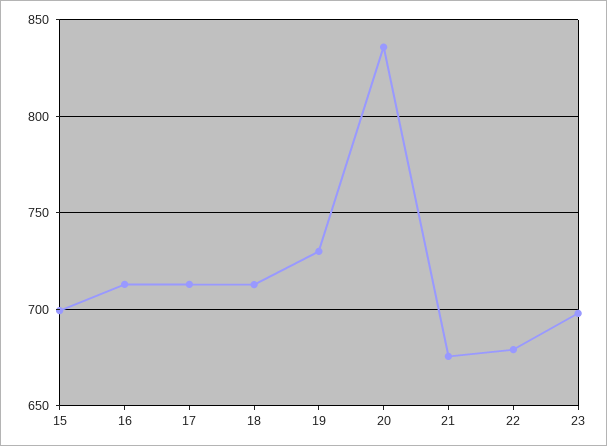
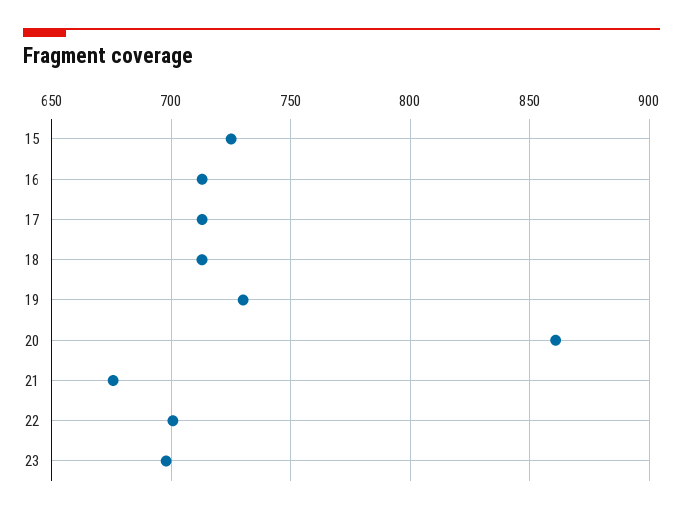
15: 700 -> 725
20: 835 -> 860
22: 680 -> 700

